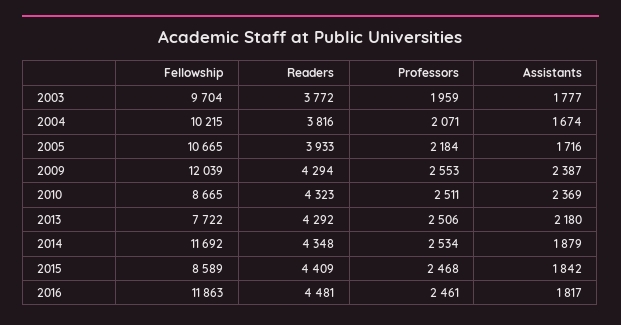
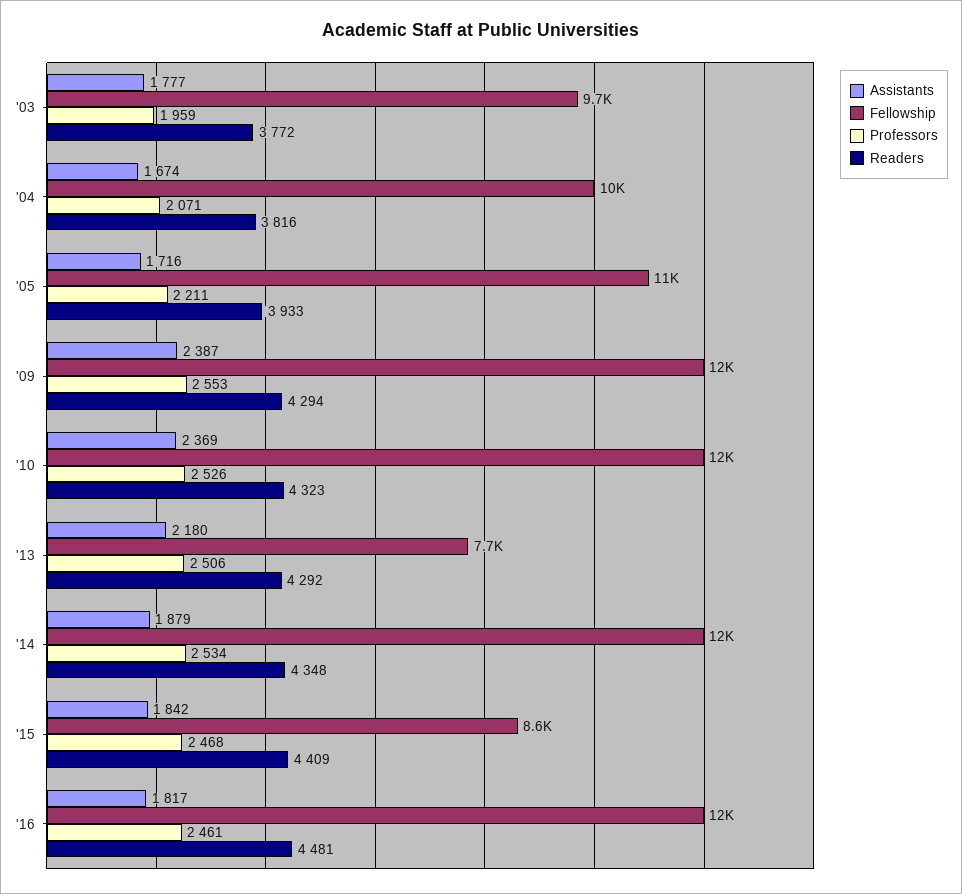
Professors, 2005: 2184 -> 2211
Fellowship, 2010: 8665 -> 12000
Professors, 2010: 2511 -> 2526

